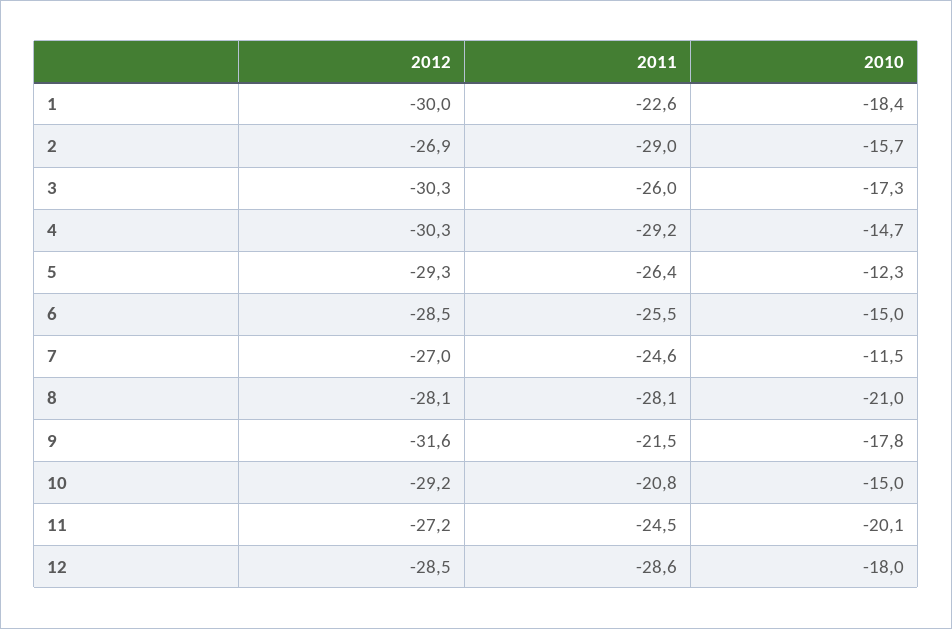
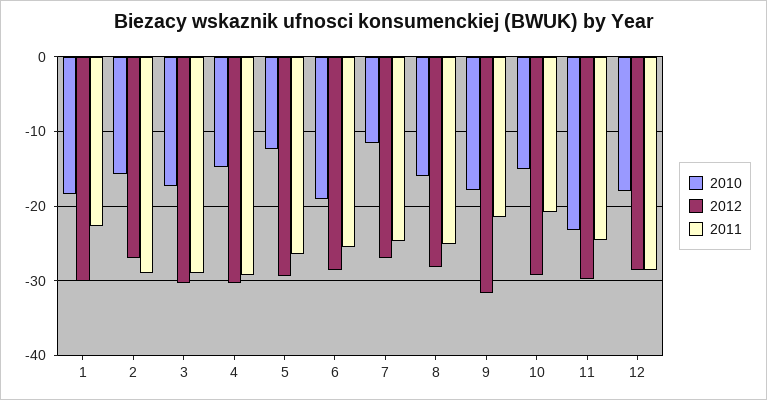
2011, 3: -26 -> -29
2010, 6: -15 -> -19
2011, 8: -28.1 -> -25
2010, 8: -21 -> -16
2012, 11: -27.2 -> -30
2010, 11: -20.1 -> -23

